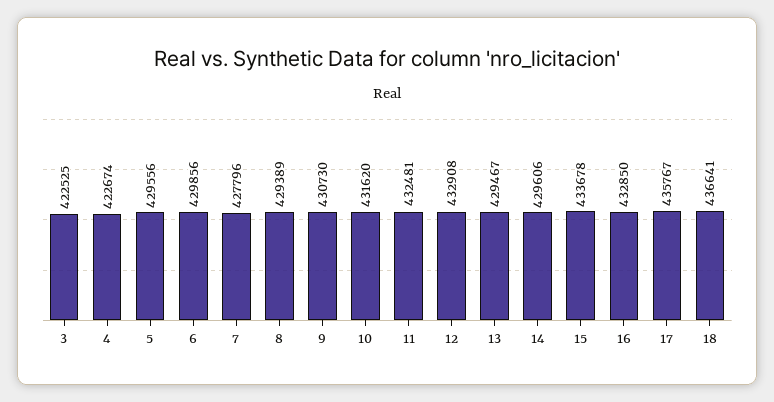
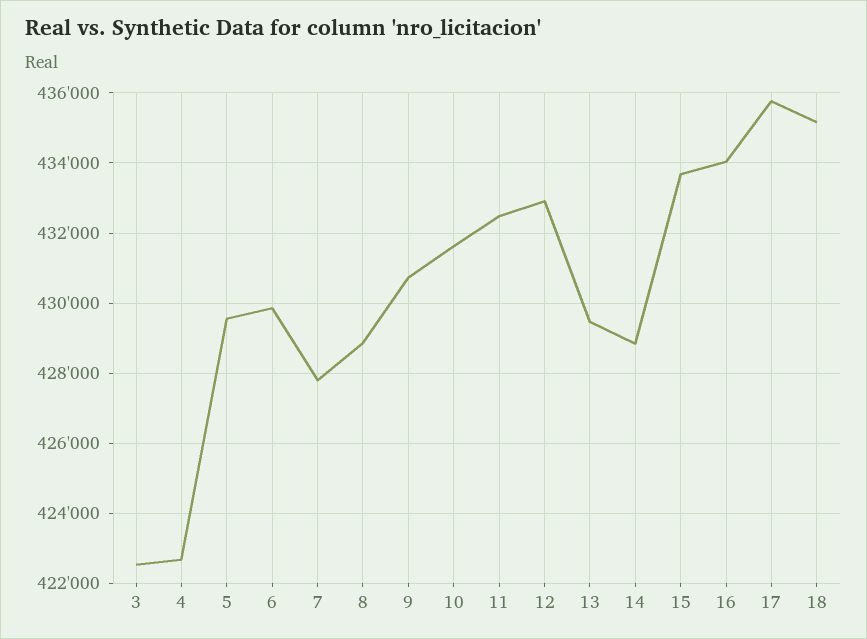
8: 429389 -> 428800
14: 429606 -> 428800
16: 432850 -> 434000
18: 436641 -> 435200

